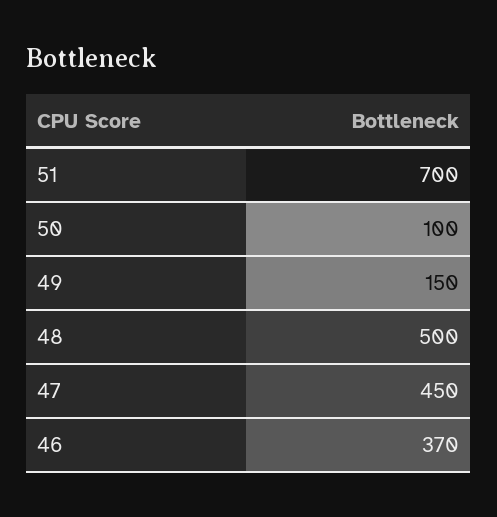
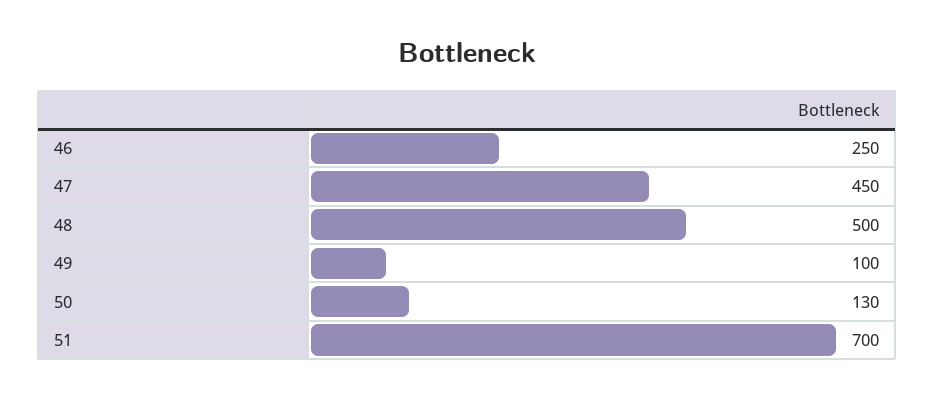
50: 100 -> 130
49: 150 -> 100
46: 370 -> 250

